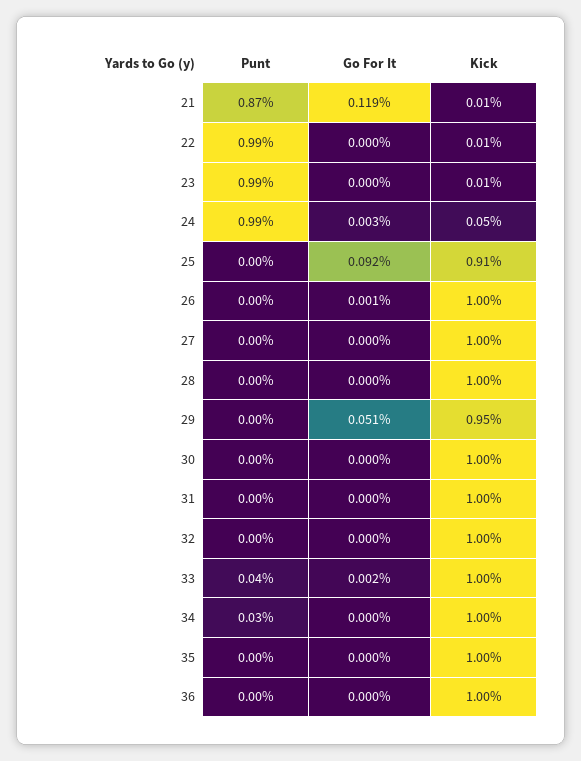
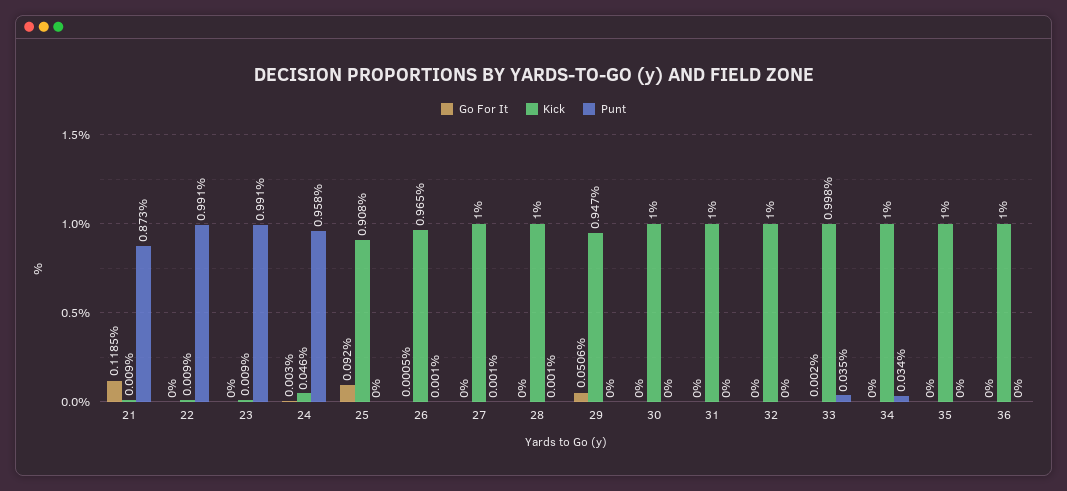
Punt, 24: 0.99 -> 0.958
Kick, 26: 1 -> 0.965

